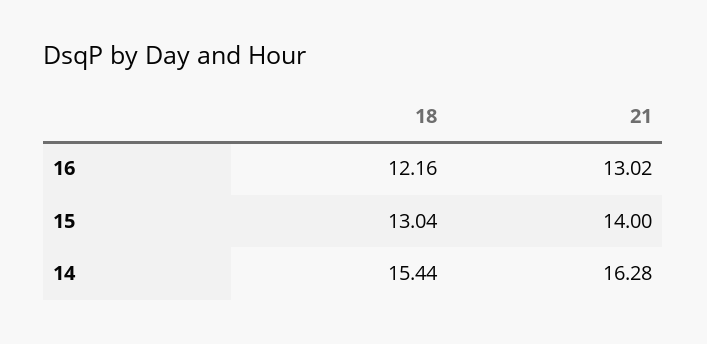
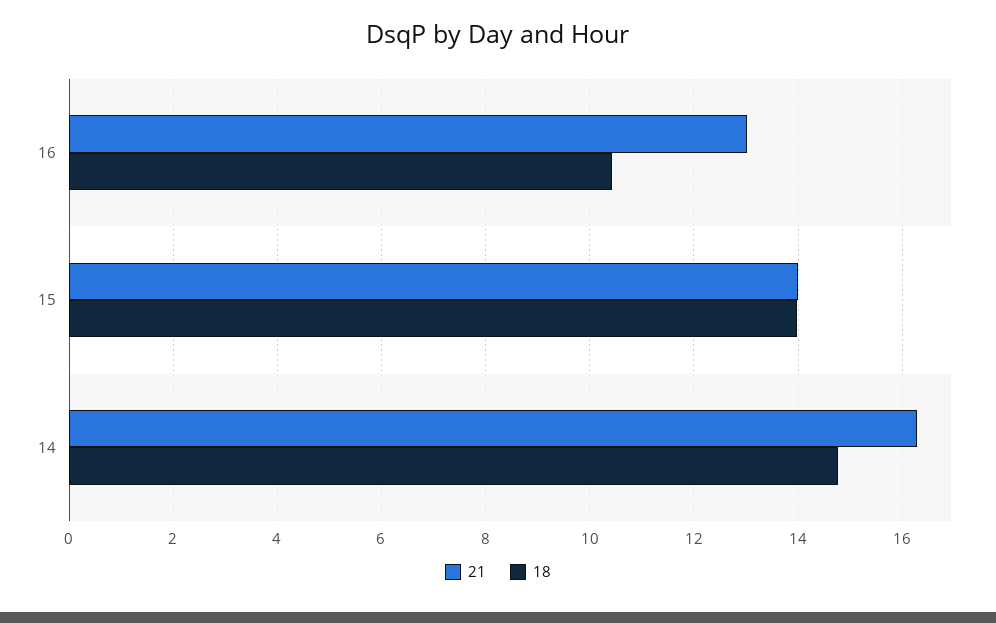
18, 16: 12.16 -> 10.4
18, 15: 13.04 -> 14
18, 14: 15.44 -> 14.8

